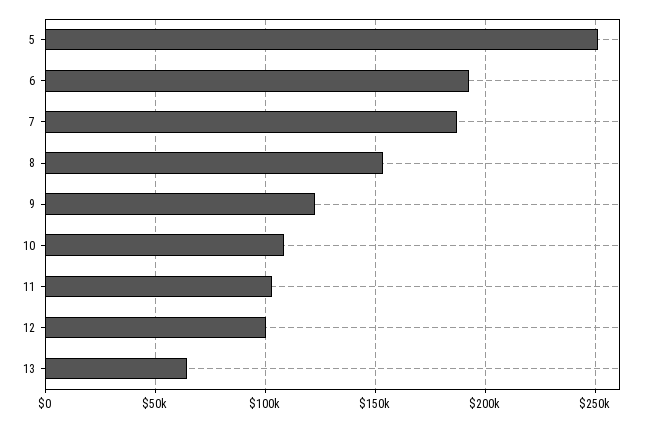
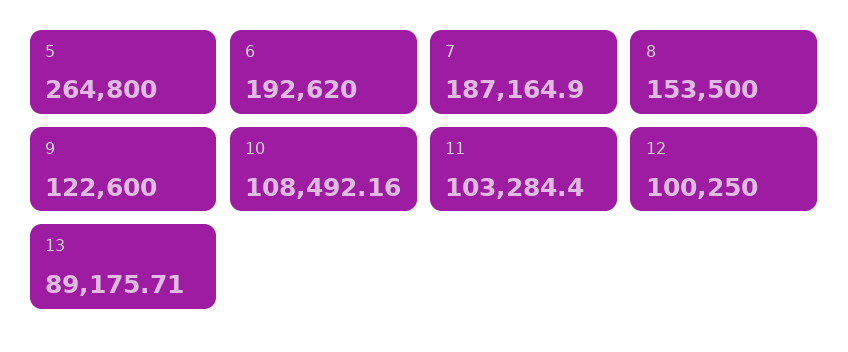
5: 250000 -> 264800
13: 65000 -> 89175.71

